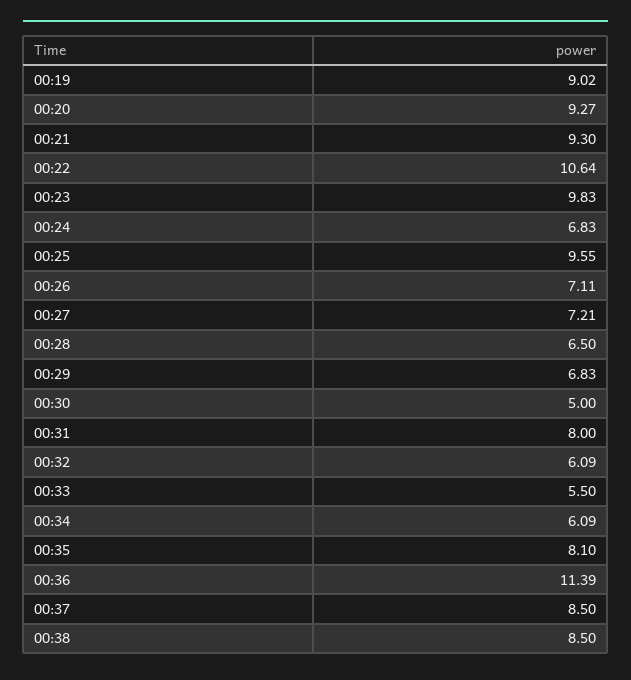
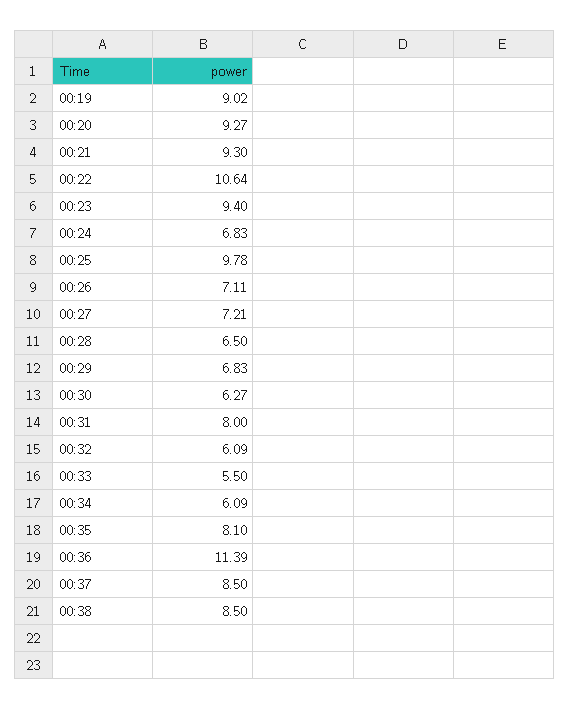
00:23: 9.83 -> 9.4
00:25: 9.55 -> 9.78
00:30: 5 -> 6.27

